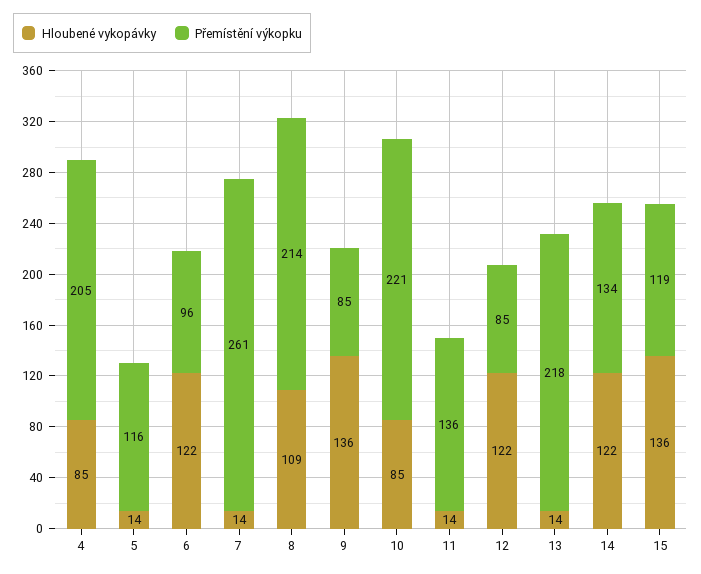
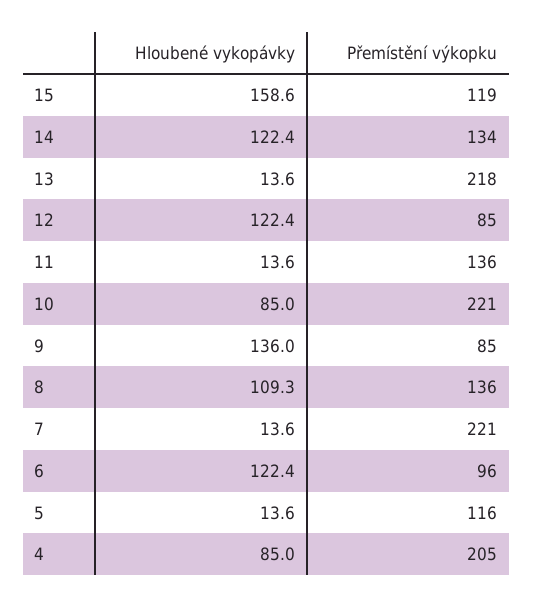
Přemístění výkopku, 7: 261 -> 221
Přemístění výkopku, 8: 214 -> 136
Hloubené vykopávky, 15: 136 -> 158.6

